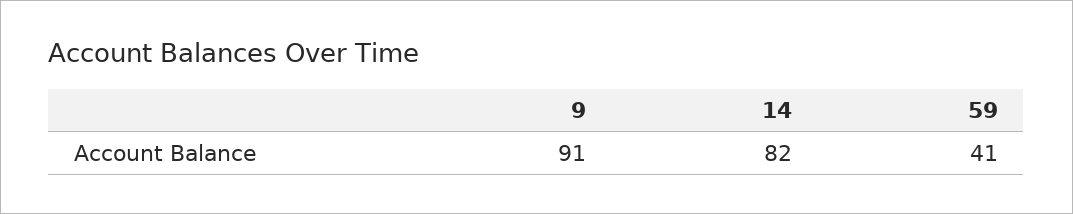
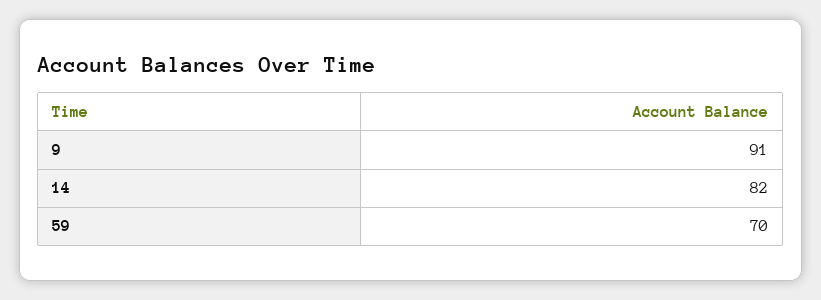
59: 41 -> 70

